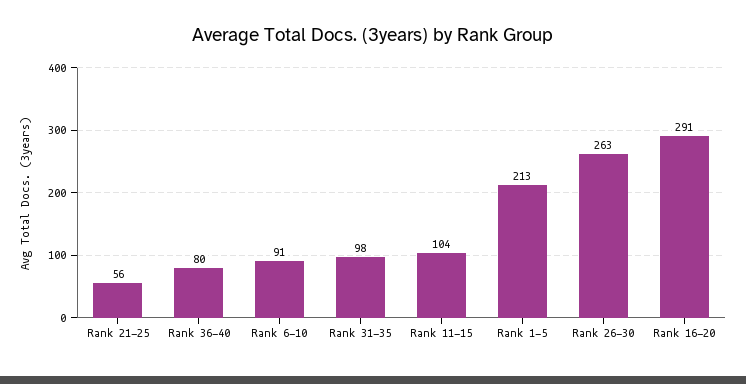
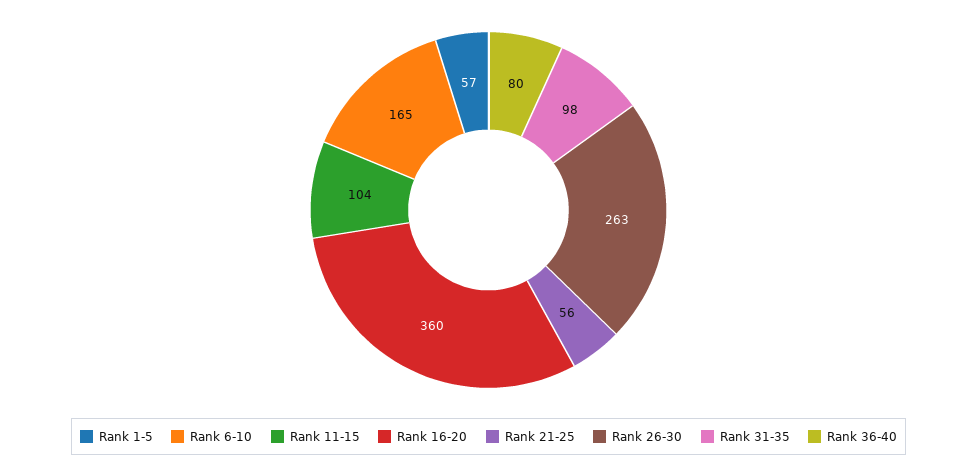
Rank 6-10: 91 -> 165
Rank 1-5: 213 -> 57
Rank 16-20: 291 -> 360

